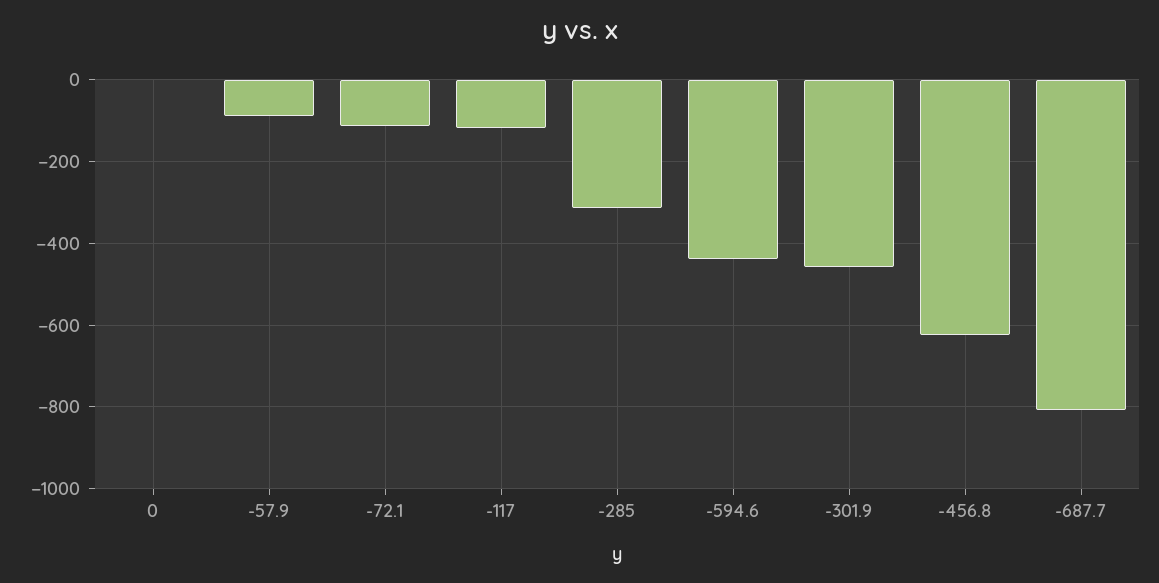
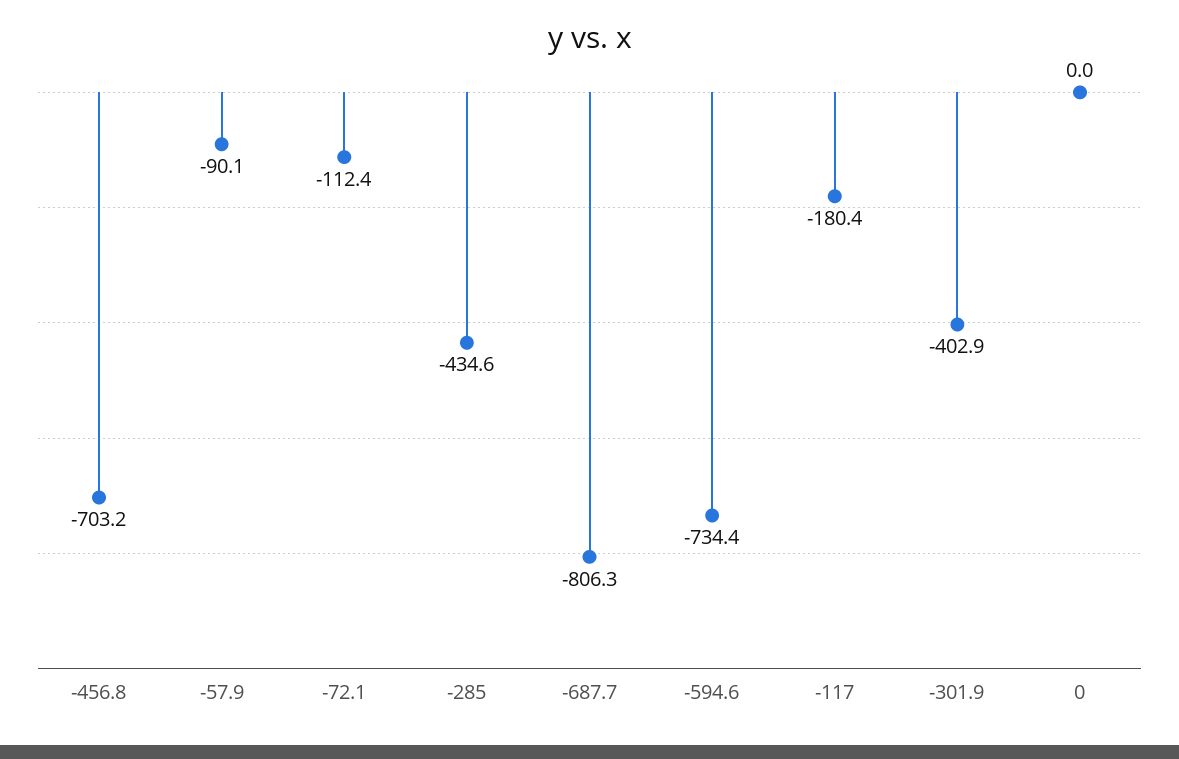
-117: -120 -> -180.4
-285: -320 -> -434.6
-594.6: -440 -> -734.4
-301.9: -460 -> -402.9
-456.8: -620 -> -703.2

